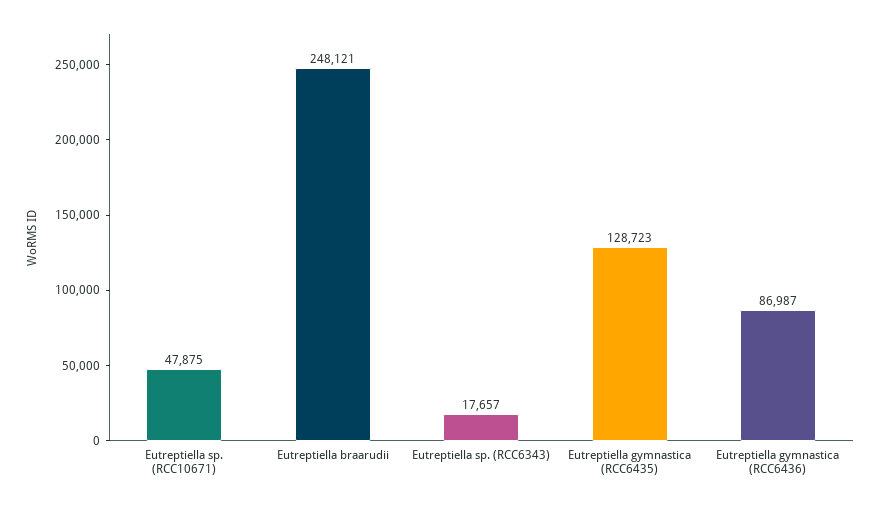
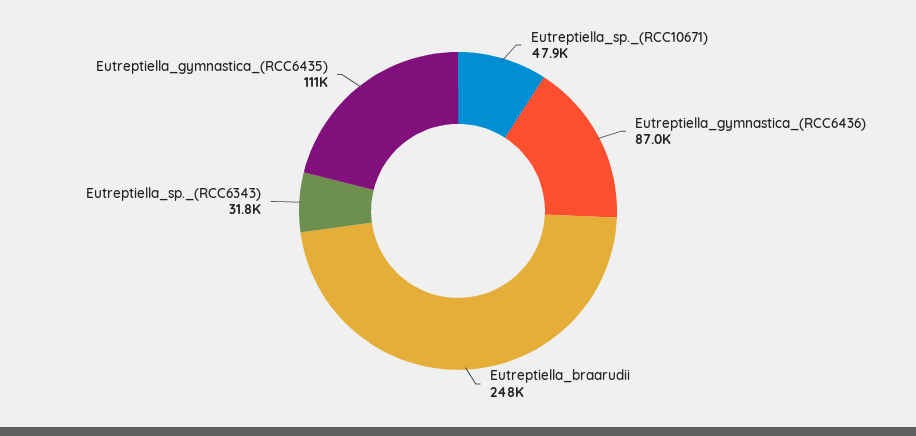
Eutreptiella sp. (RCC6343): 17657 -> 31800
Eutreptiella gymnastica (RCC6435): 128723 -> 111000

